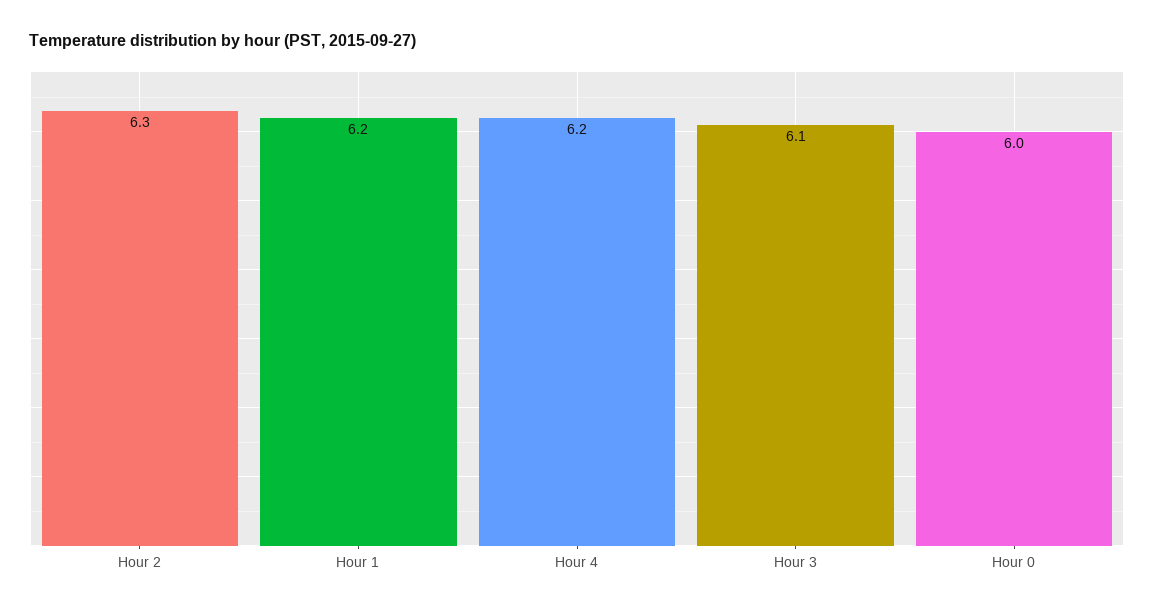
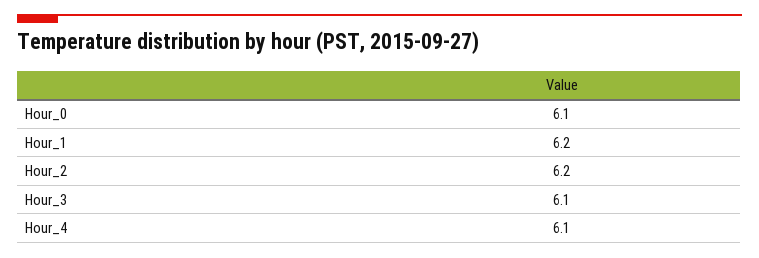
Hour 2: 6.3 -> 6.2
Hour 4: 6.2 -> 6.1
Hour 0: 6 -> 6.1

